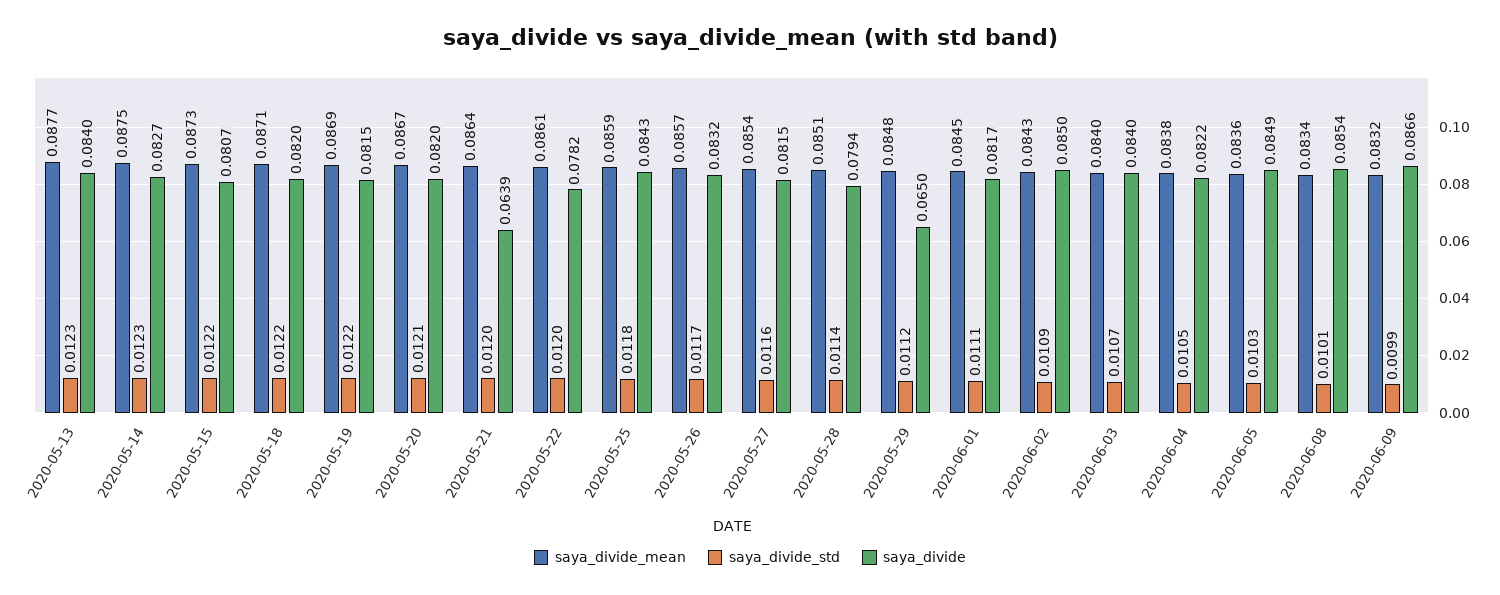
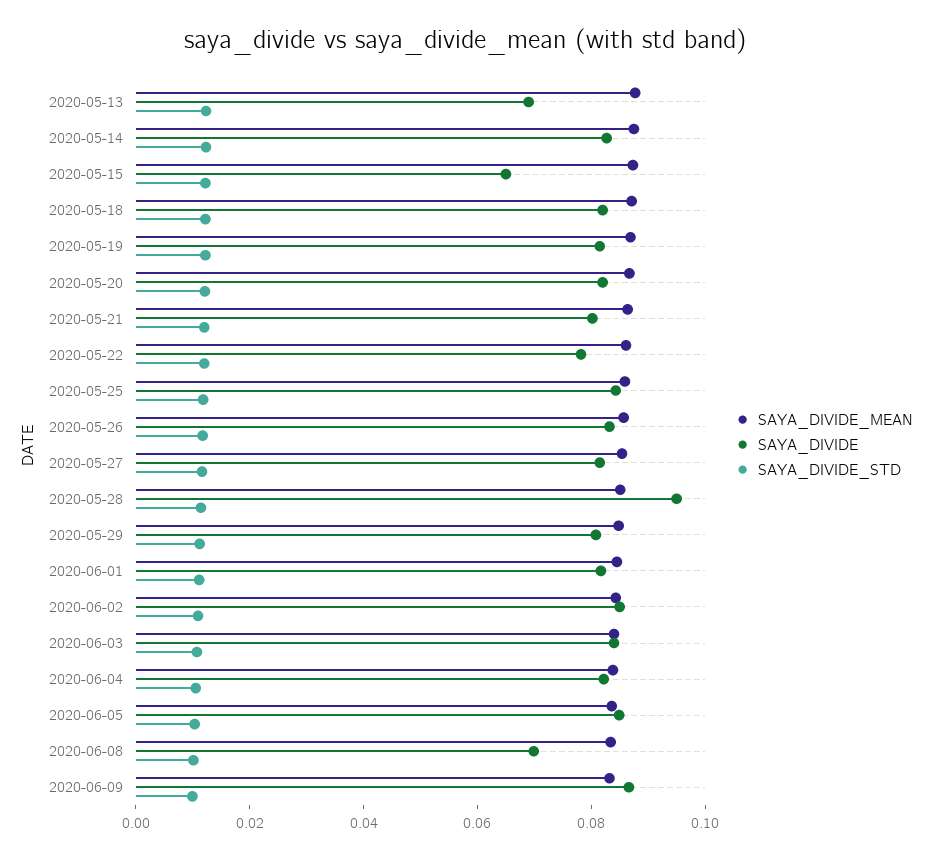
saya_divide, 2020-05-13: 0.084 -> 0.07
saya_divide, 2020-05-15: 0.0807 -> 0.065
saya_divide, 2020-05-21: 0.0639 -> 0.08
saya_divide, 2020-05-28: 0.0794 -> 0.095
saya_divide, 2020-05-29: 0.065 -> 0.08
saya_divide, 2020-06-08: 0.0854 -> 0.07

